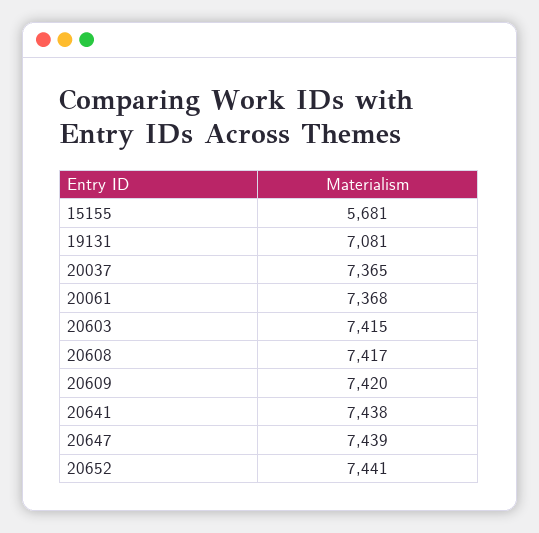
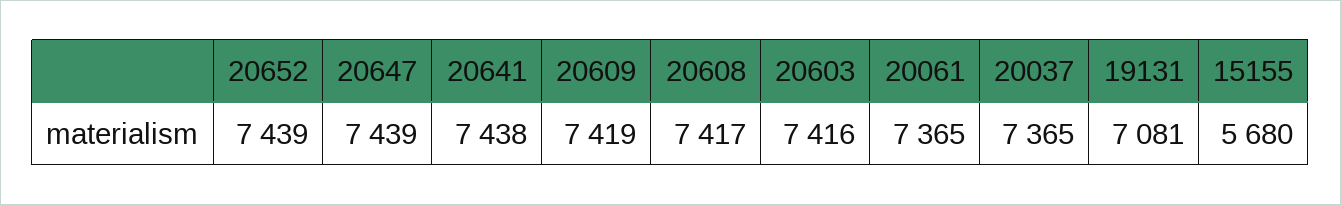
15155: 5681 -> 5680
20061: 7368 -> 7365
20603: 7415 -> 7416
20609: 7420 -> 7419
20652: 7441 -> 7439

